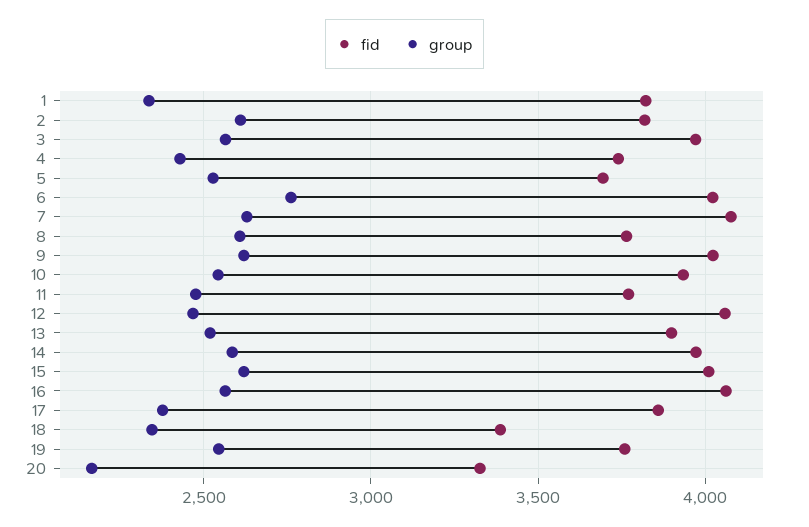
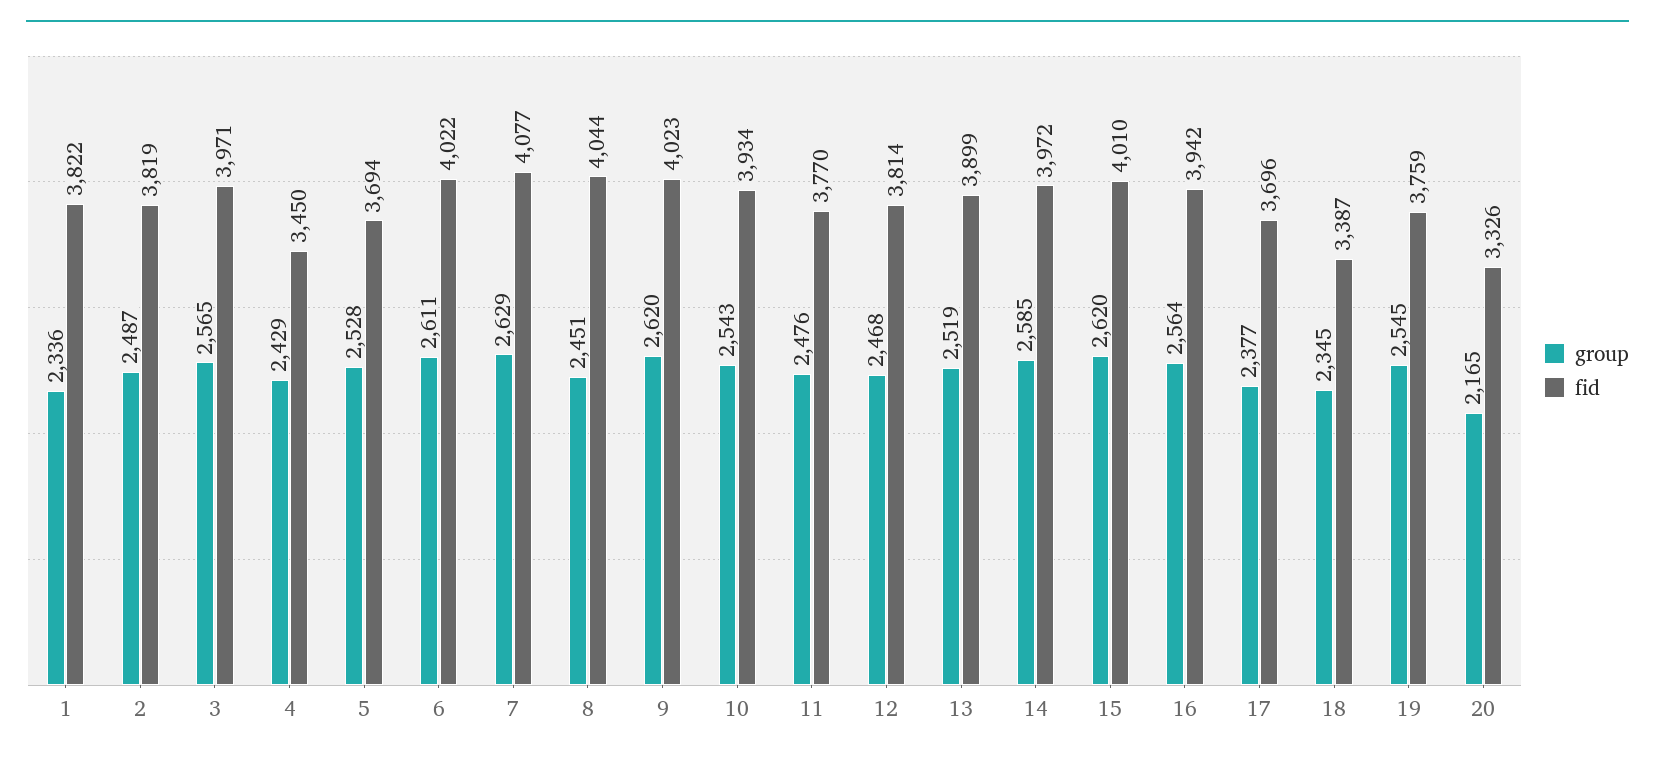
group, 2: 2600 -> 2487
fid, 4: 3750 -> 3450
group, 6: 2750 -> 2611
fid, 8: 3750 -> 4044
group, 8: 2600 -> 2451
fid, 12: 4050 -> 3814
fid, 16: 4050 -> 3942
fid, 17: 3850 -> 3696

